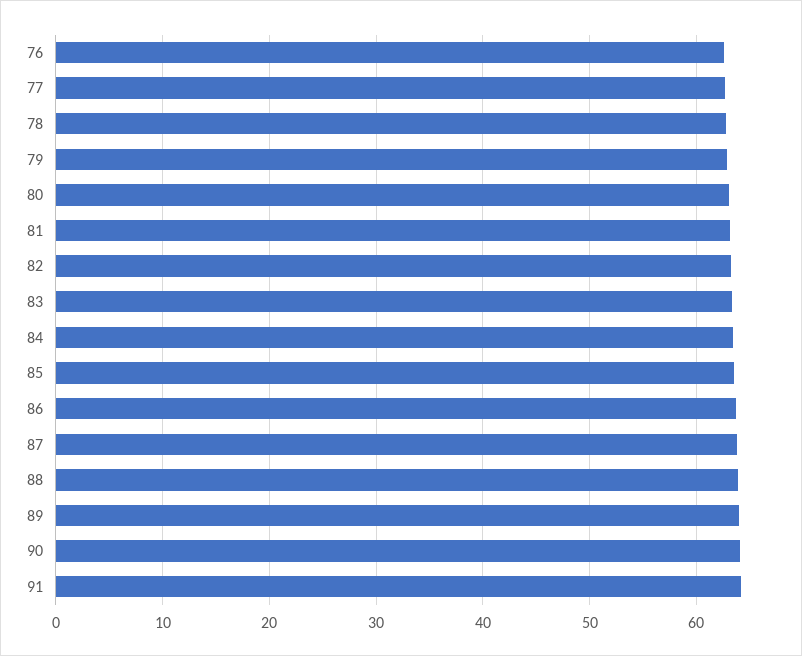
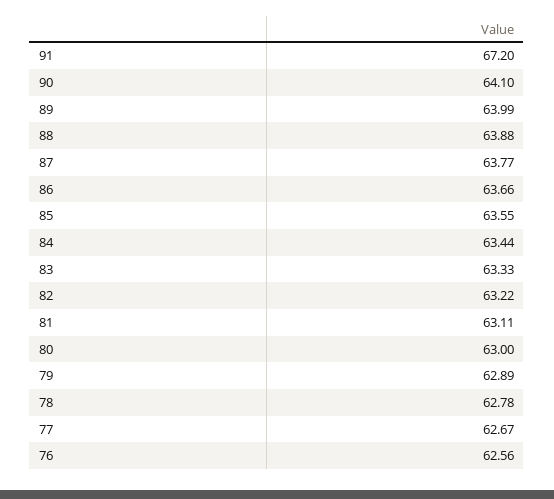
91: 64 -> 67.2

